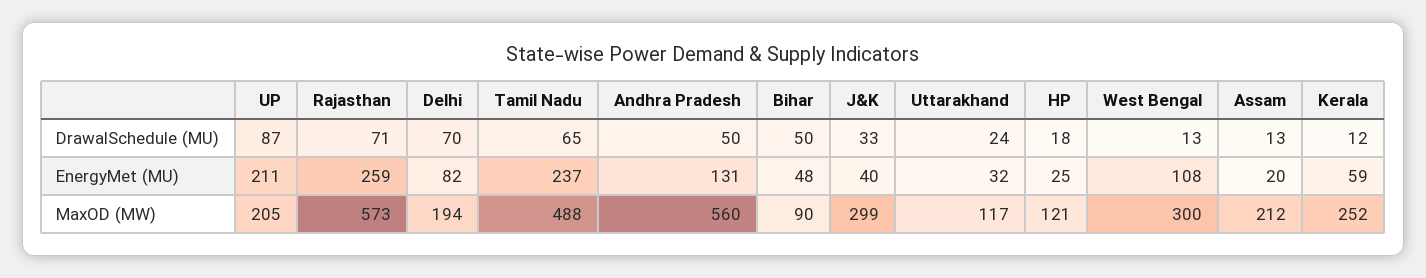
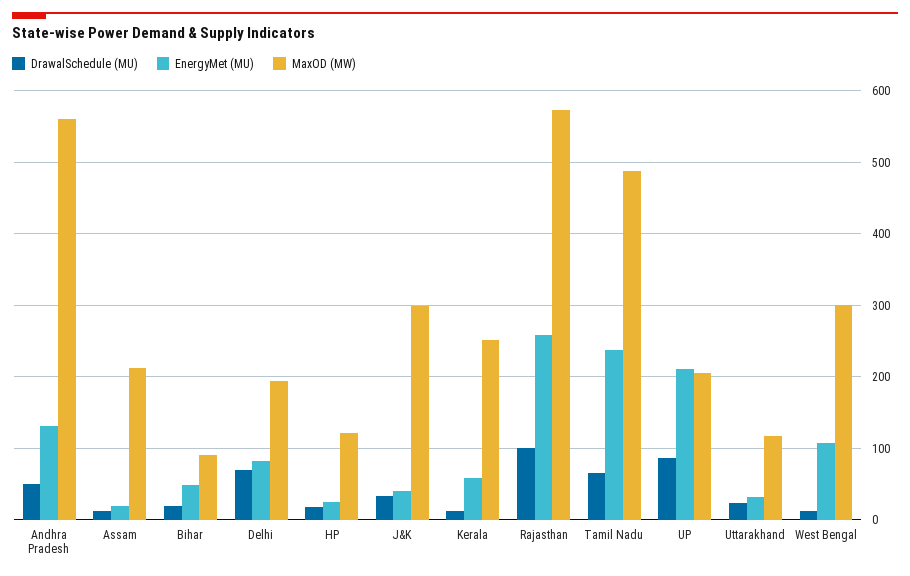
DrawalSchedule (MU), Rajasthan: 71 -> 100
DrawalSchedule (MU), Bihar: 50 -> 20

